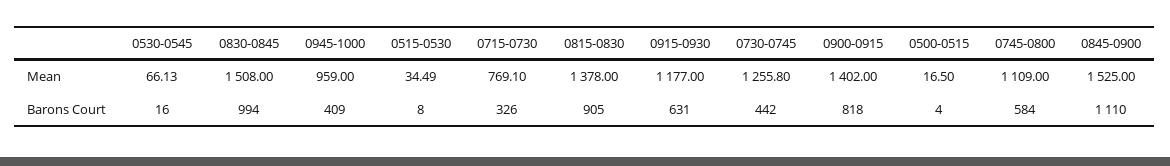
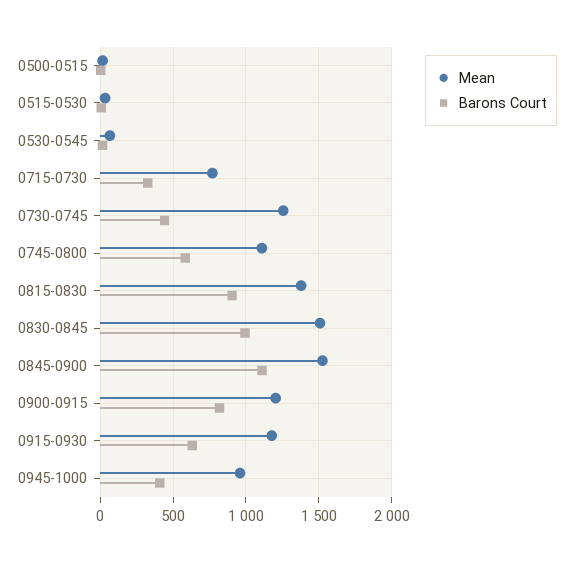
Mean, 0900-0915: 1402 -> 1200

